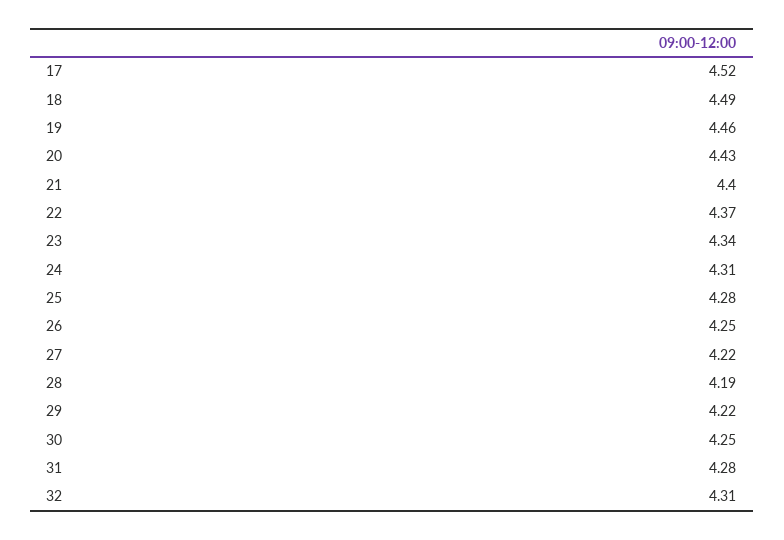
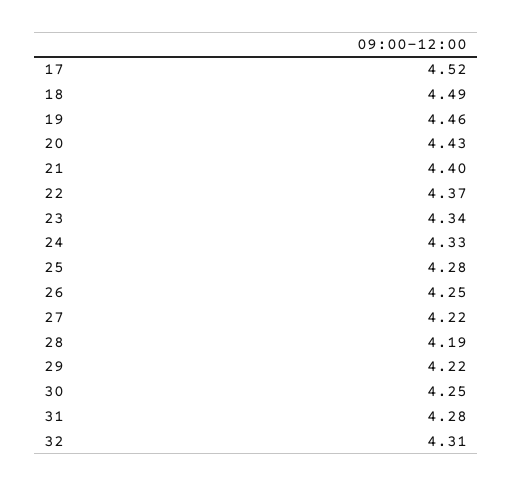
24: 4.31 -> 4.33

